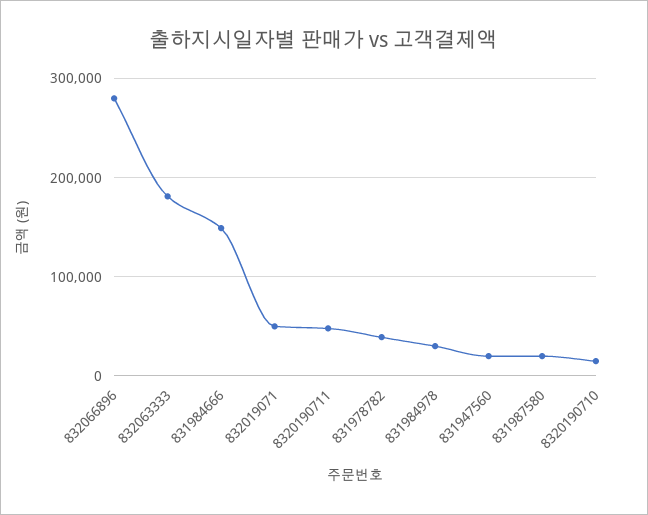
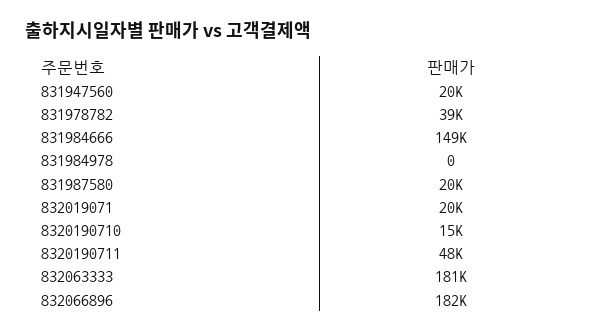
832066896: 280000 -> 182000
832019071: 50000 -> 20000
831984978: 30000 -> 0

